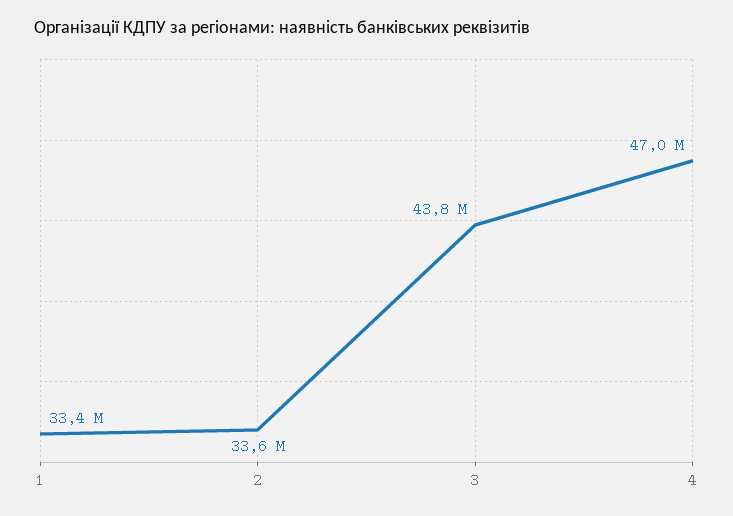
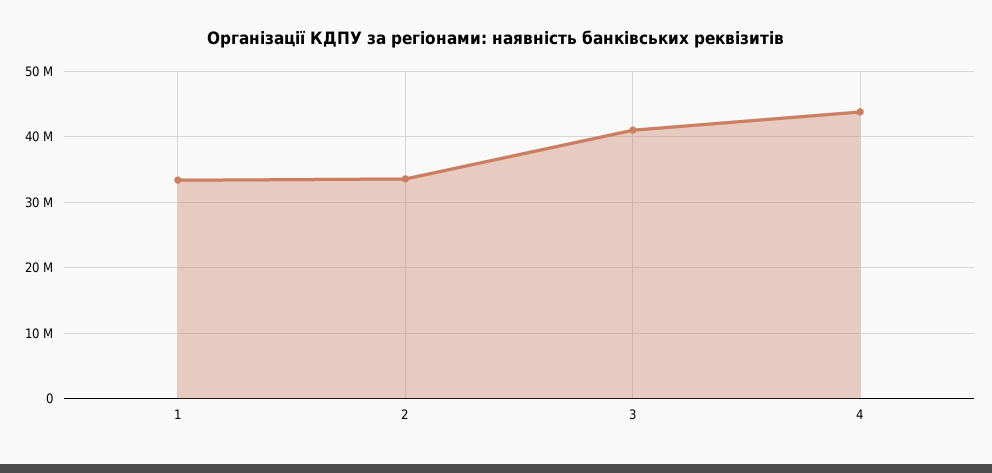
3: 43800000 -> 41000000
4: 47000000 -> 44000000

